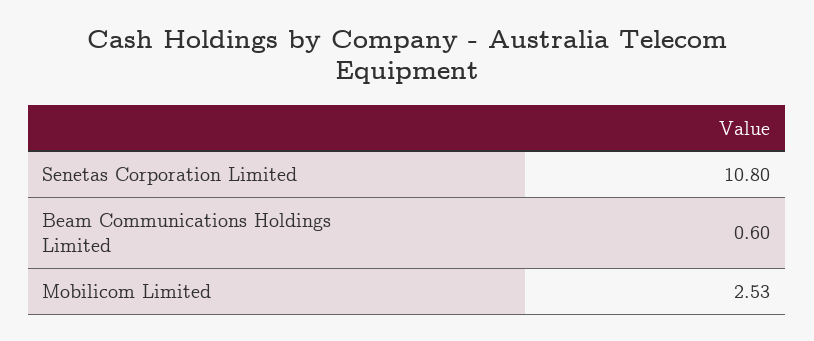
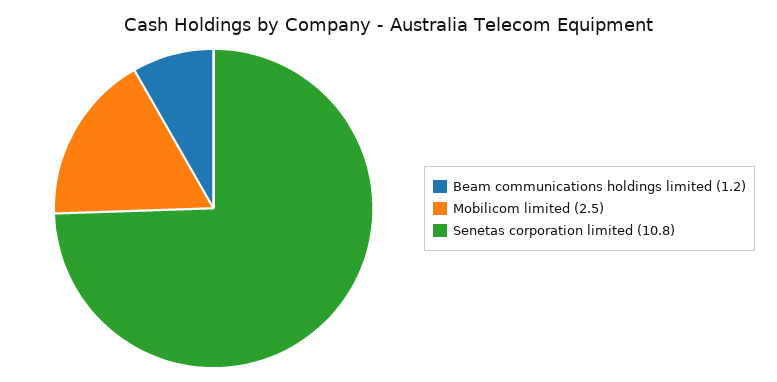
Beam Communications Holdings Limited: 0.6 -> 1.2

